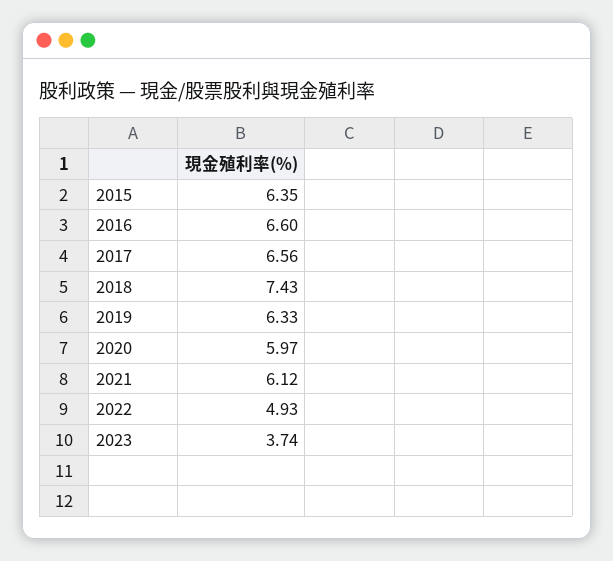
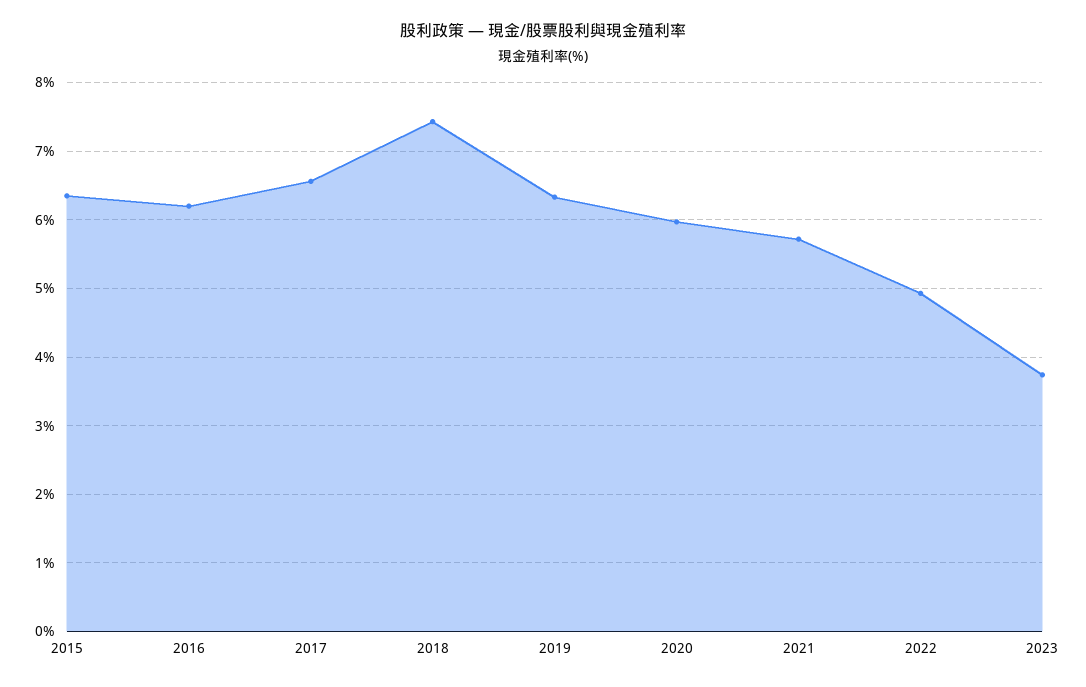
2016: 6.6 -> 6.2
2021: 6.12 -> 5.7

